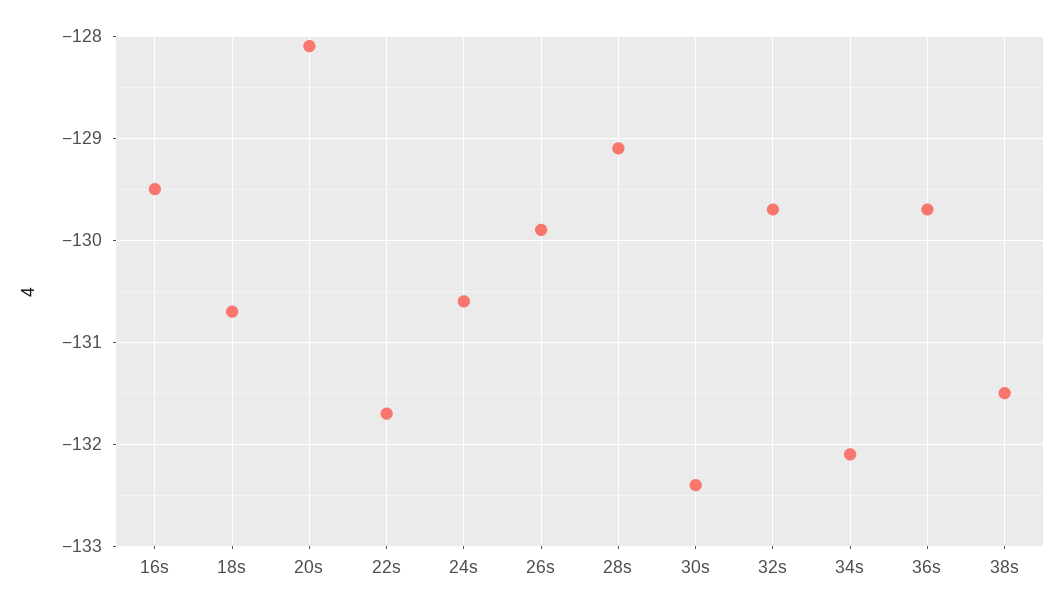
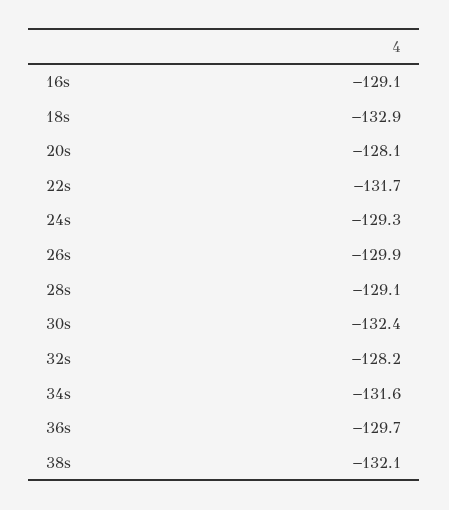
16s: -129.5 -> -129.1
18s: -130.7 -> -132.9
24s: -130.6 -> -129.3
32s: -129.7 -> -128.2
34s: -132.1 -> -131.6
38s: -131.5 -> -132.1

